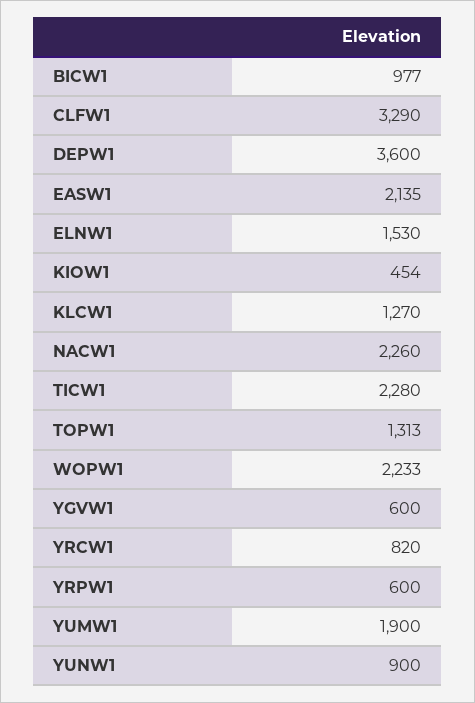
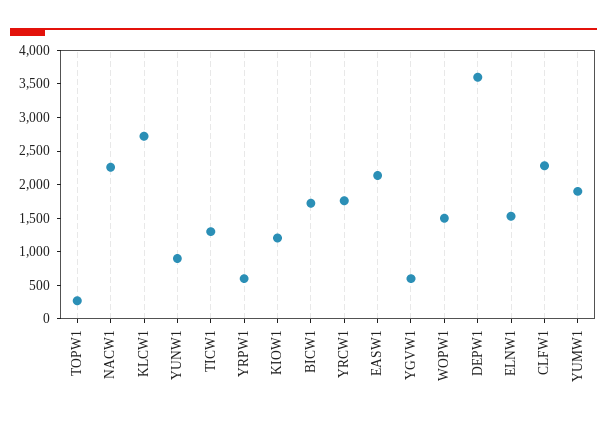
BICW1: 977 -> 1750
CLFW1: 3290 -> 2250
KIOW1: 454 -> 1250
KLCW1: 1270 -> 2750
TICW1: 2280 -> 1250
TOPW1: 1313 -> 250
WOPW1: 2233 -> 1500
YRCW1: 820 -> 1750

